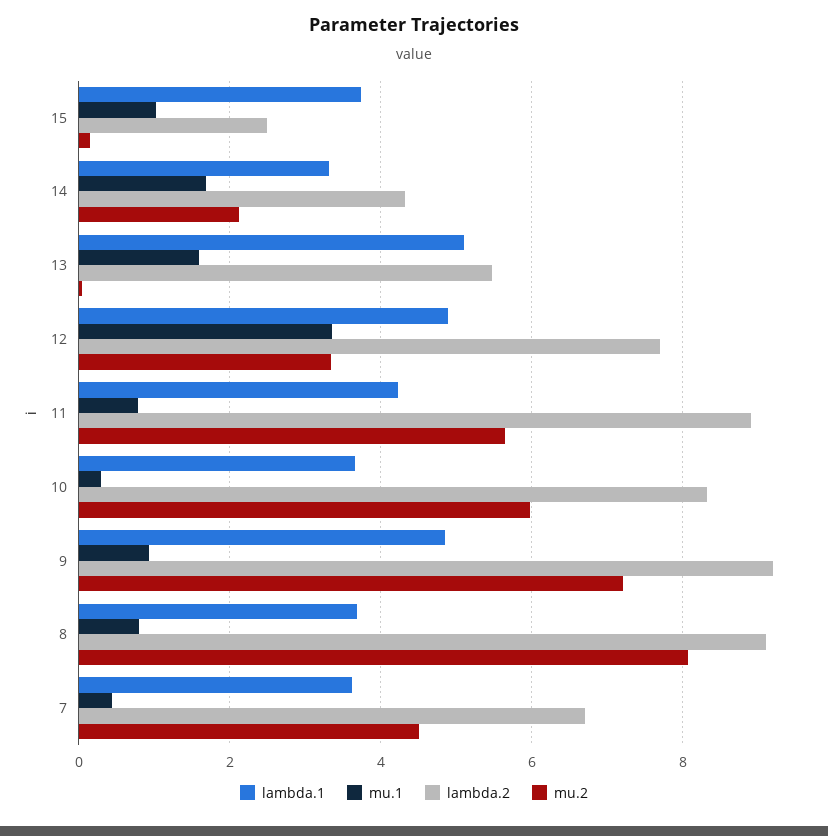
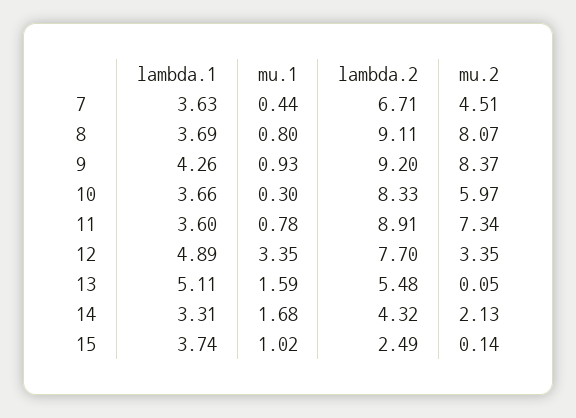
lambda.1, 11: 4.2 -> 3.6
mu.2, 11: 5.6 -> 7.34
lambda.1, 9: 4.8 -> 4.26
mu.2, 9: 7.2 -> 8.37

